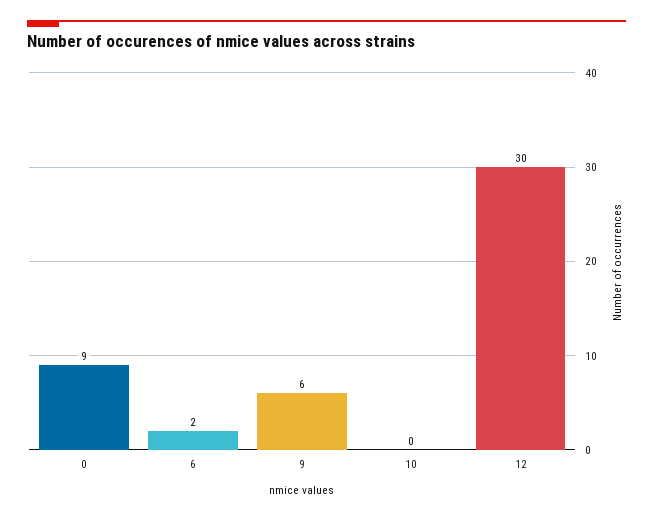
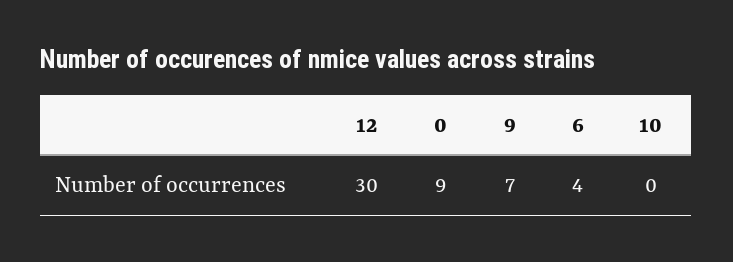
6: 2 -> 4
9: 6 -> 7

